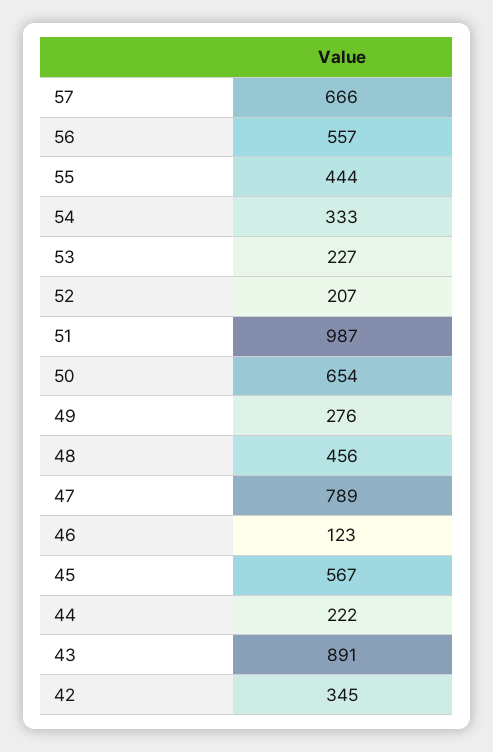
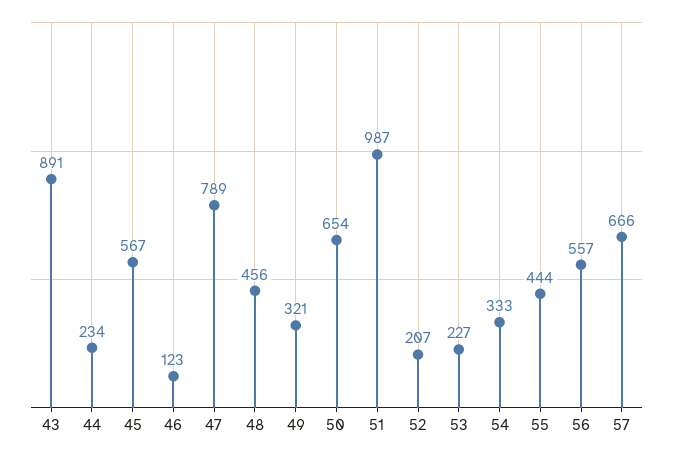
49: 276 -> 321
44: 222 -> 234
42: 345 -> none

